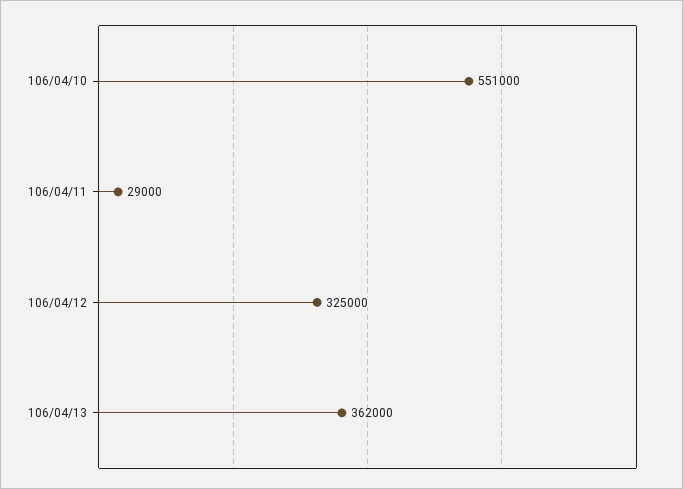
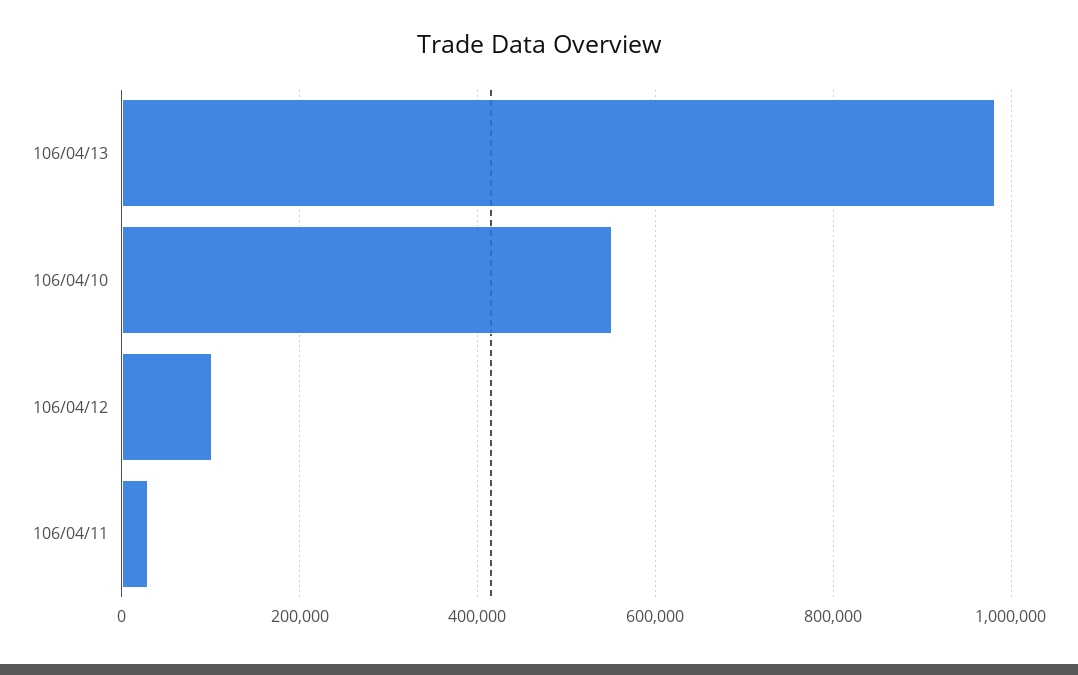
106/04/12: 325000 -> 100000
106/04/13: 362000 -> 980000

